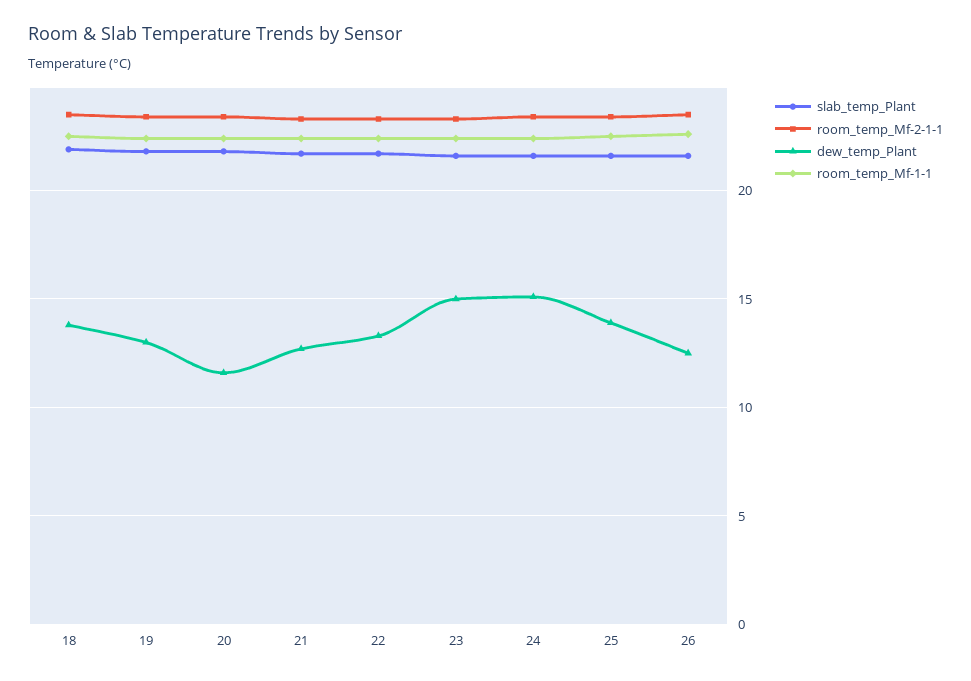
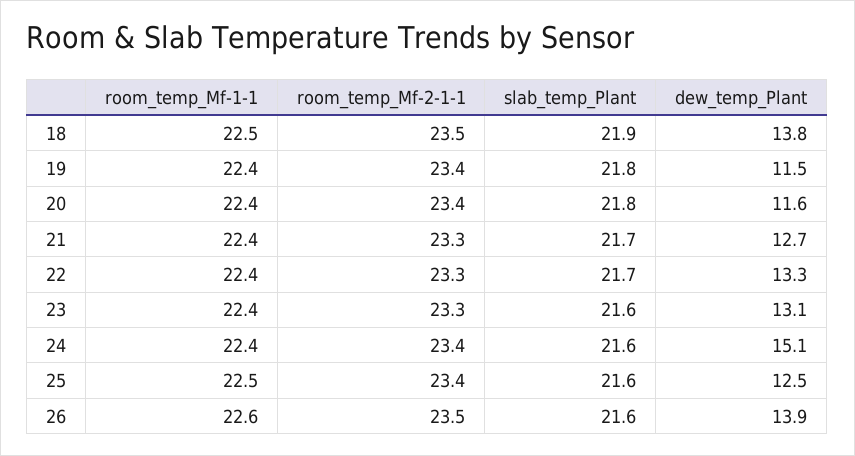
dew_temp_Plant, 19: 13 -> 11.5
dew_temp_Plant, 23: 15 -> 13.1
dew_temp_Plant, 25: 14 -> 12.5
dew_temp_Plant, 26: 12.5 -> 13.9

